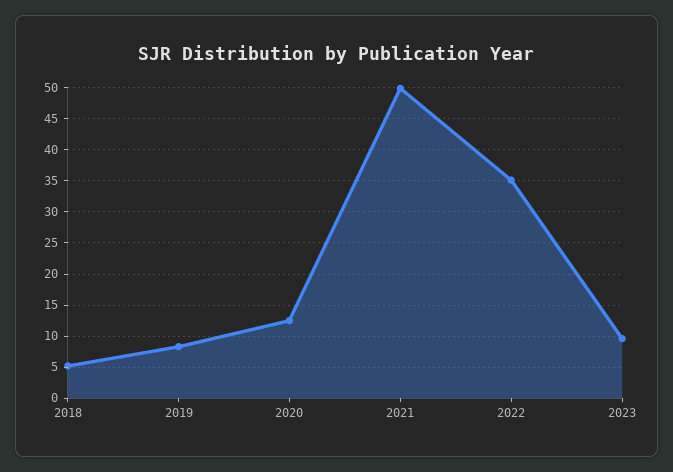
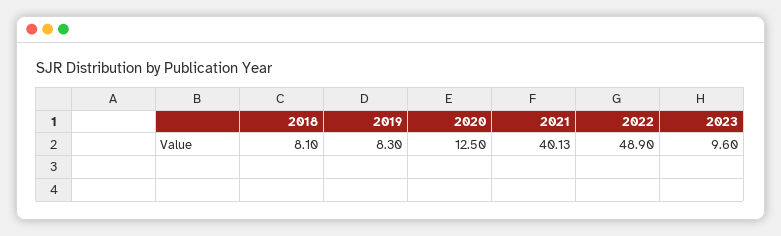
2018: 5 -> 8.1
2021: 50 -> 40.13
2022: 35 -> 48.9

